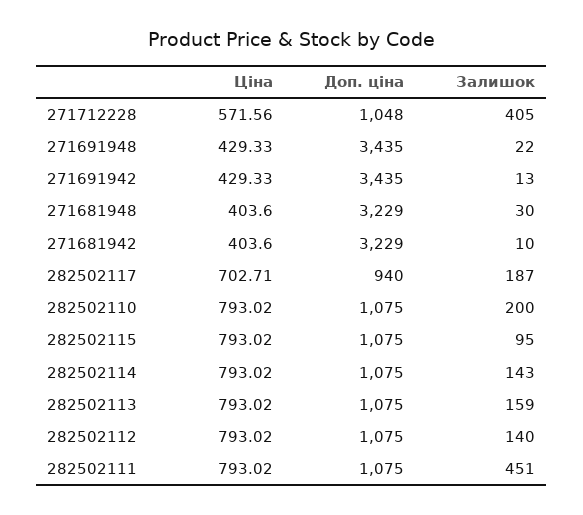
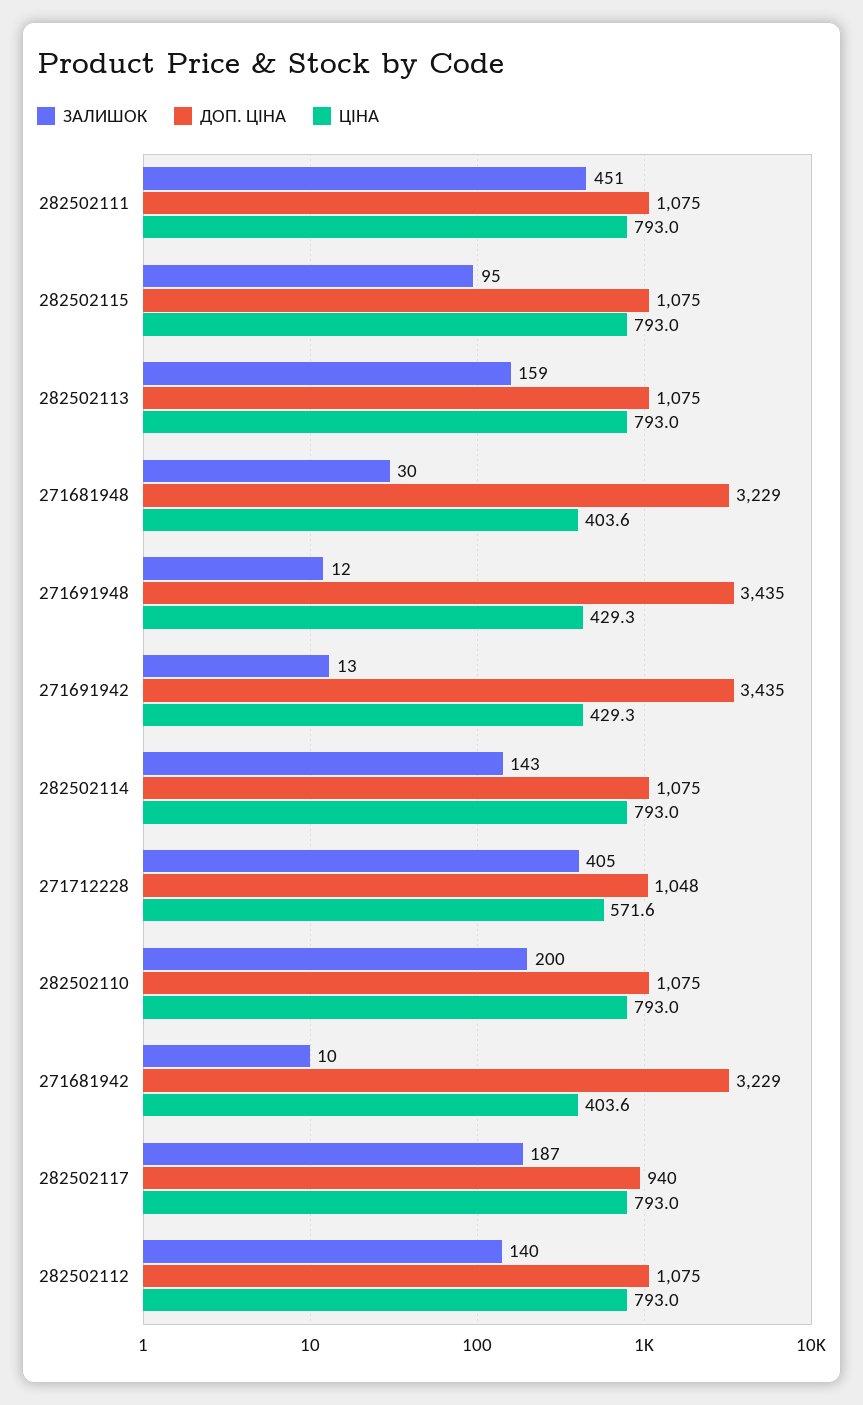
Залишок, 271691948: 22 -> 12
Ціна, 282502117: 702.71 -> 793

